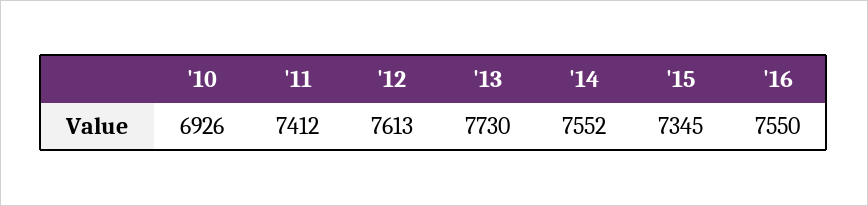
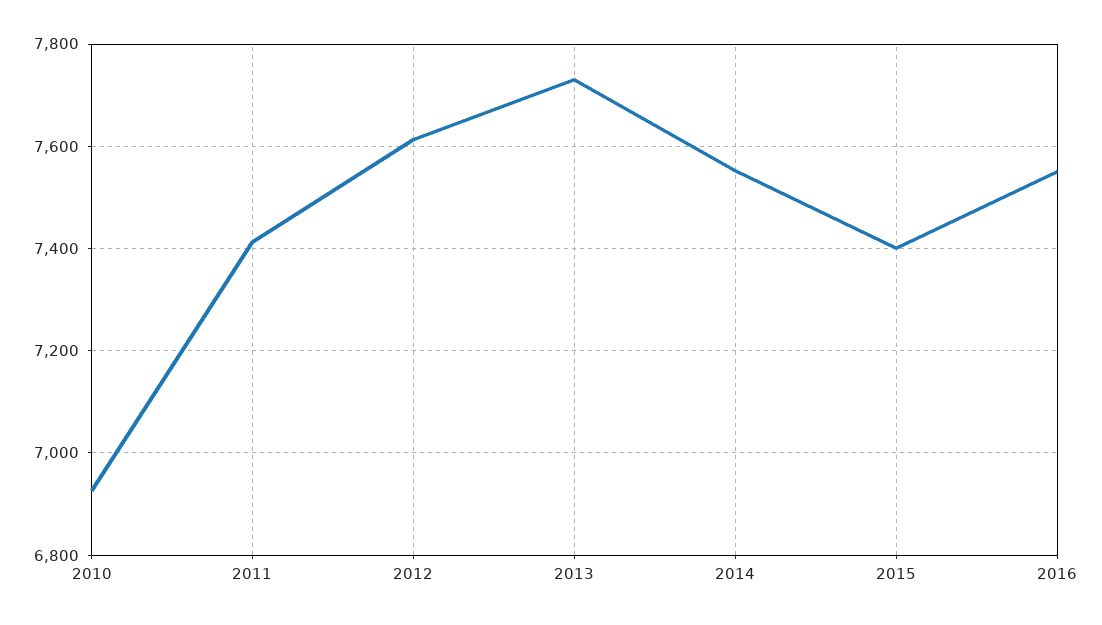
'15: 7345 -> 7400

